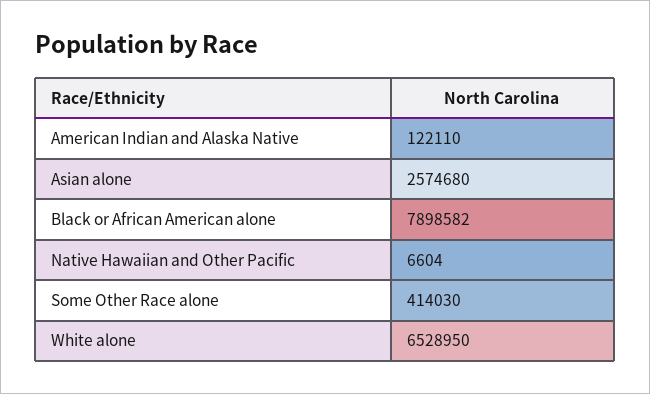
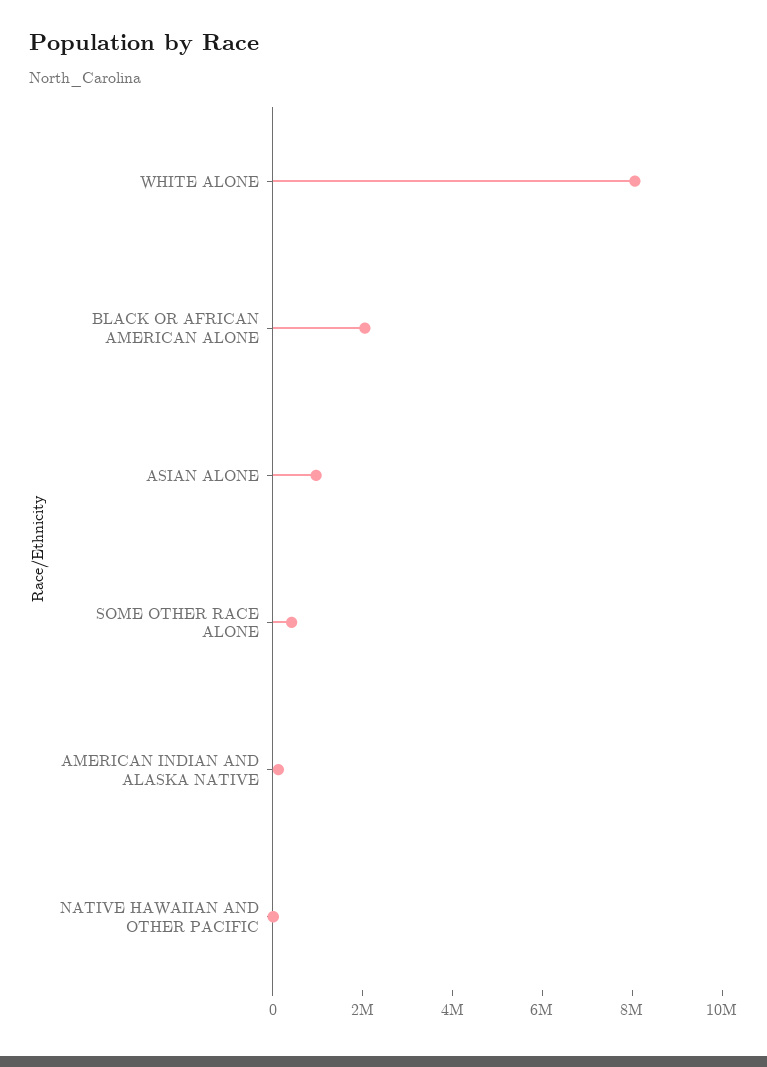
Asian alone: 2574680 -> 1000000
Black or African American alone: 7898582 -> 2000000
White alone: 6528950 -> 8000000

